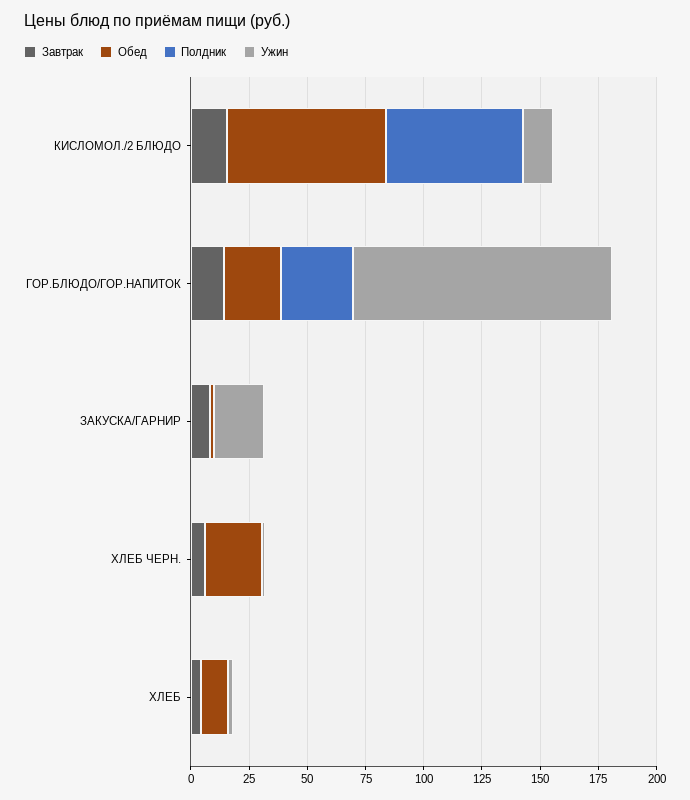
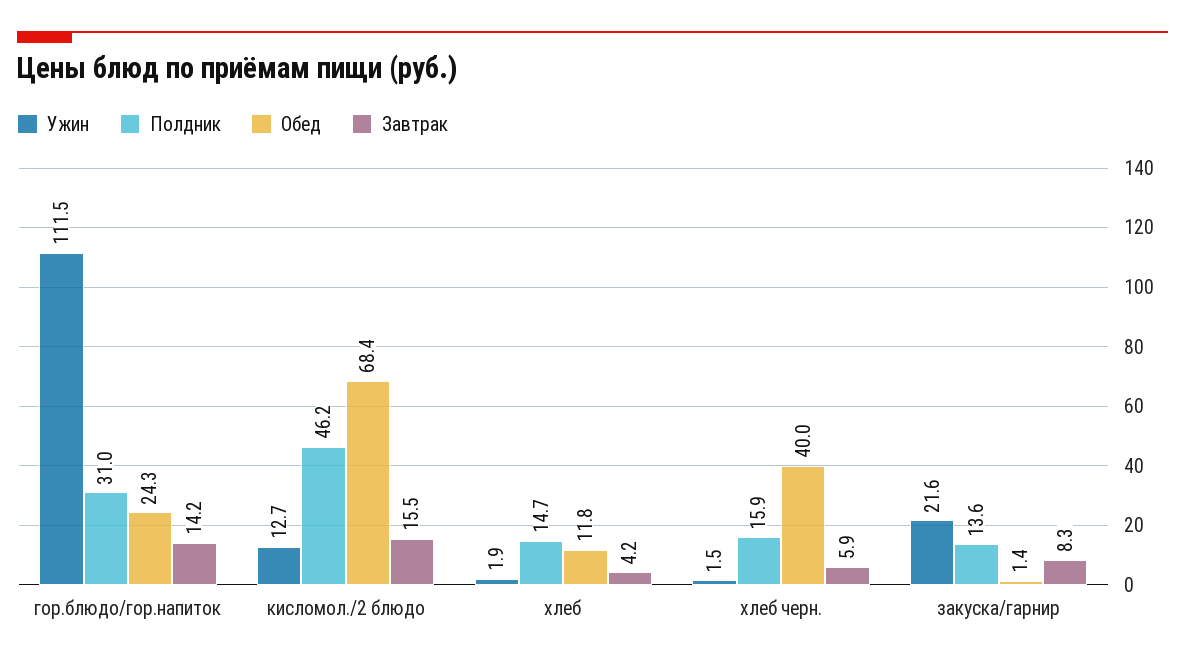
Полдник, КИСЛОМОЛ./2 БЛЮДО: 60 -> 46.2
Полдник, ЗАКУСКА/ГАРНИР: 0 -> 13.6
Обед, ХЛЕБ ЧЕРН.: 25 -> 40
Полдник, ХЛЕБ ЧЕРН.: 0 -> 15.9
Полдник, ХЛЕБ: 0 -> 14.7

